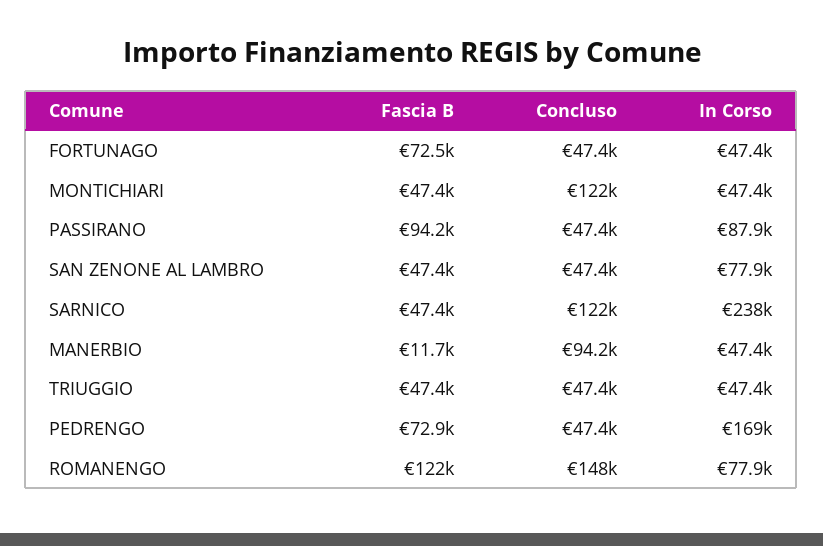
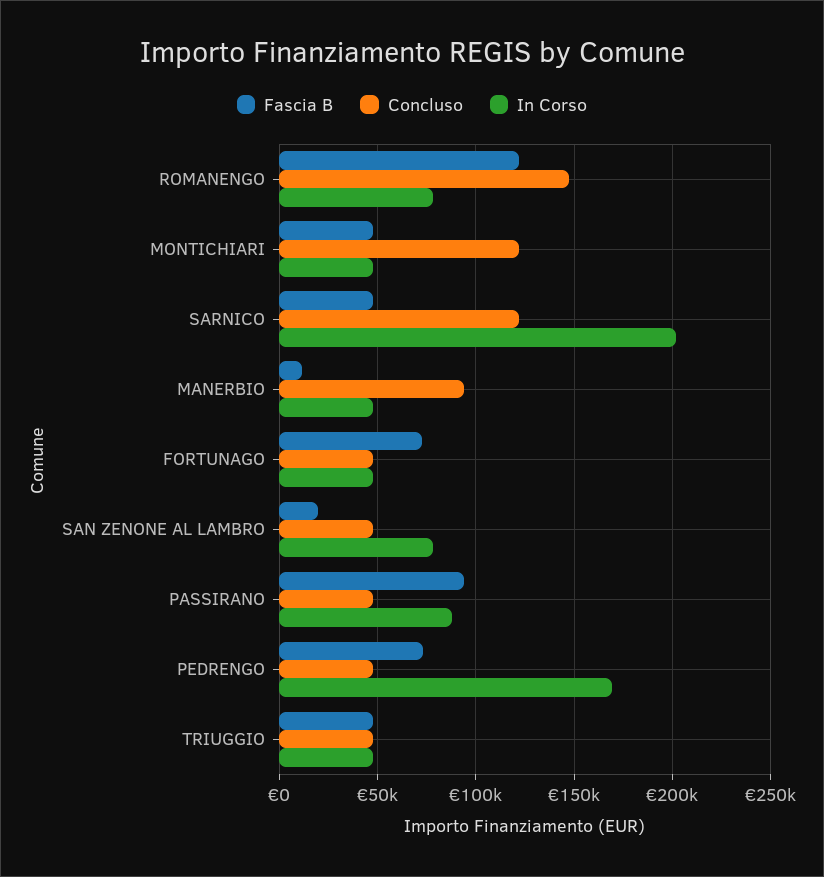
Fascia B, SAN ZENONE AL LAMBRO: 47400 -> 20000
In Corso, SARNICO: 238000 -> 200000

